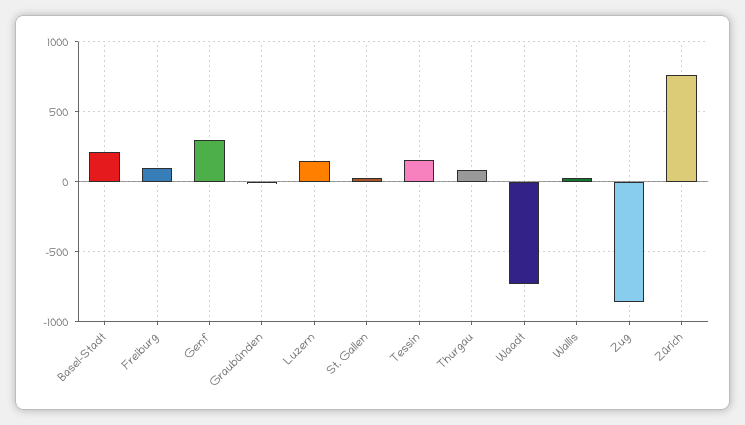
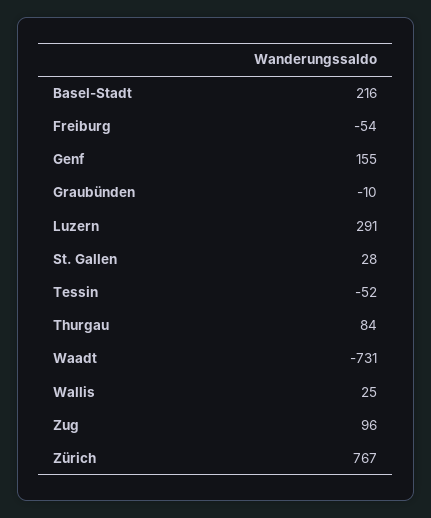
Freiburg: 100 -> -54
Genf: 300 -> 155
Luzern: 150 -> 291
Tessin: 150 -> -52
Zug: -850 -> 96

